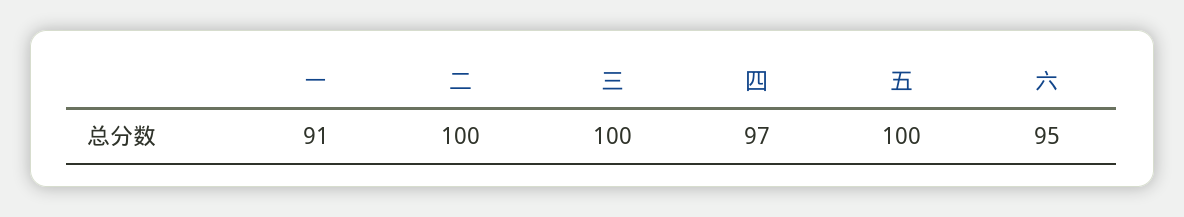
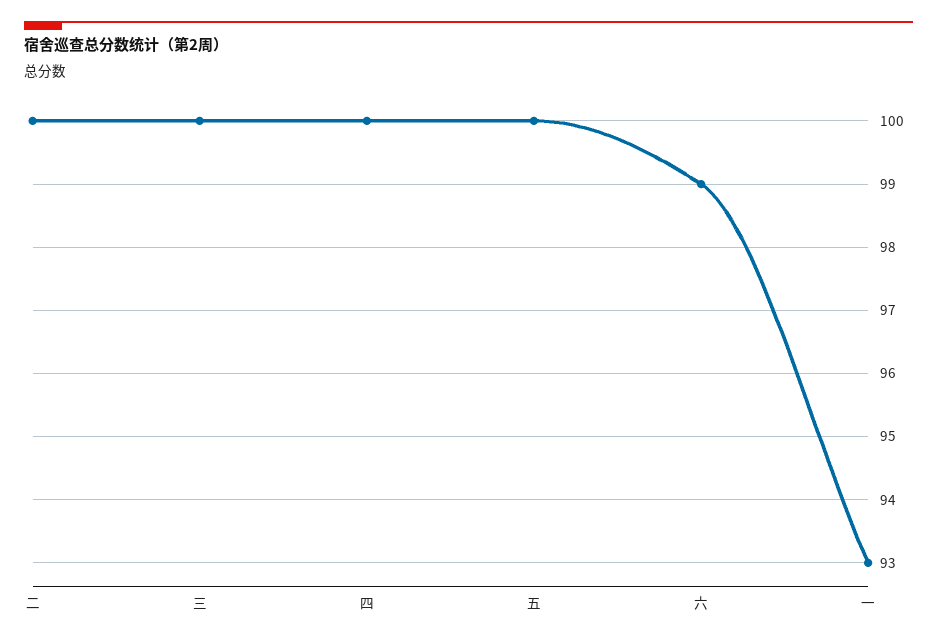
一: 91 -> 93
四: 97 -> 100
六: 95 -> 99

